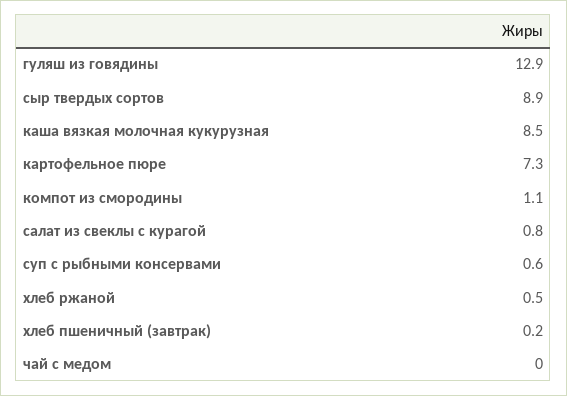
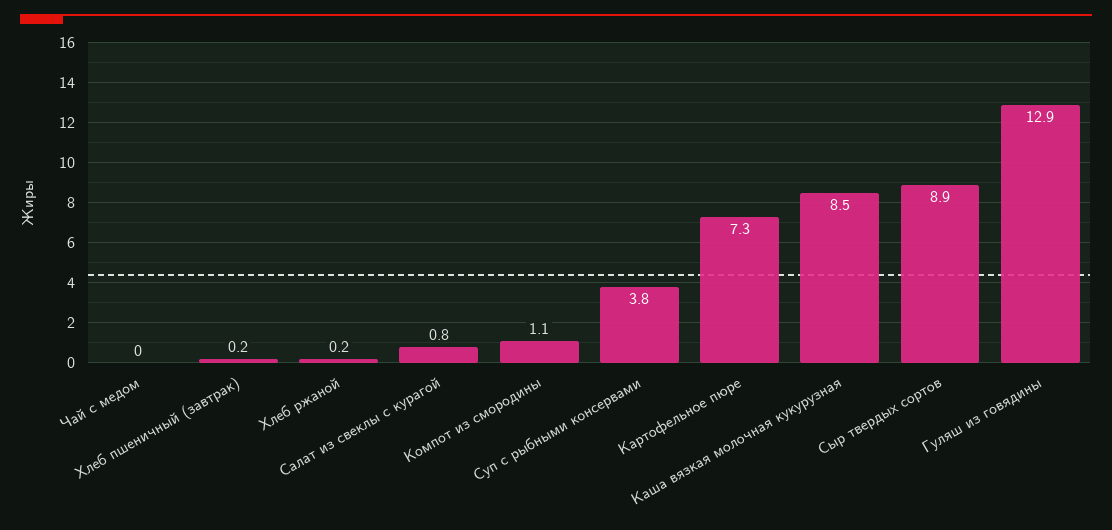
суп с рыбными консервами: 0.6 -> 3.8
хлеб ржаной: 0.5 -> 0.2

